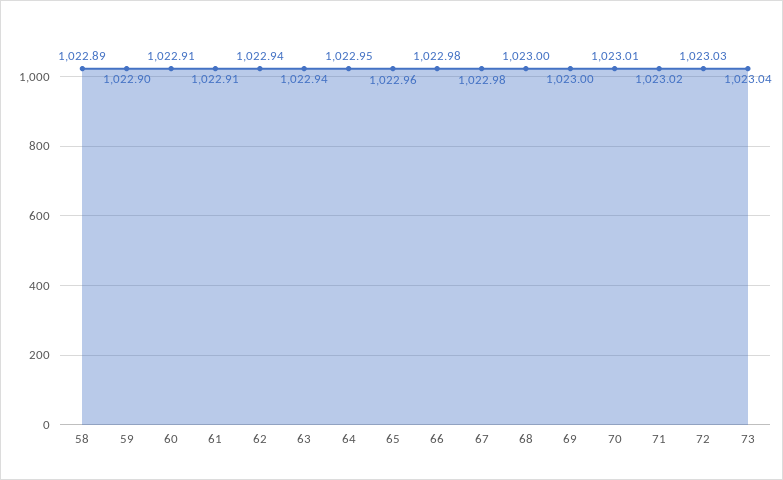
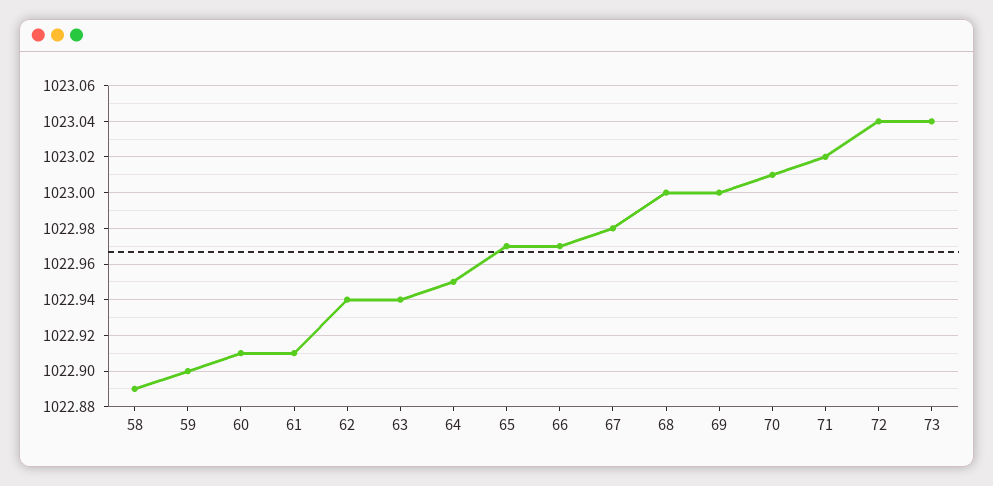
65: 1022.96 -> 1022.97
66: 1022.98 -> 1022.97
72: 1023.03 -> 1023.04

